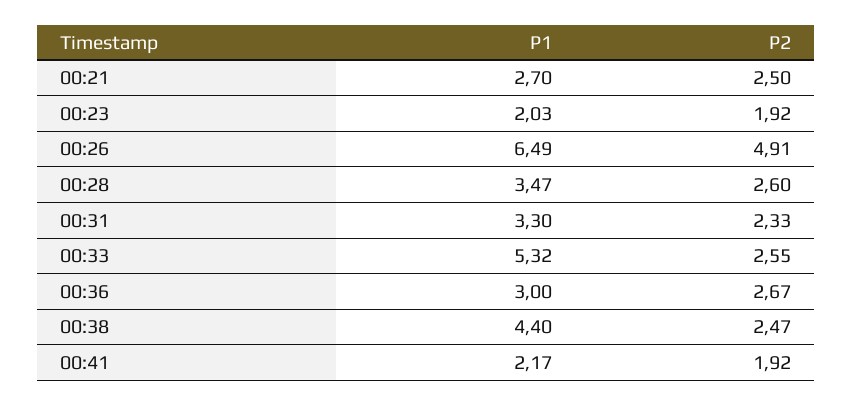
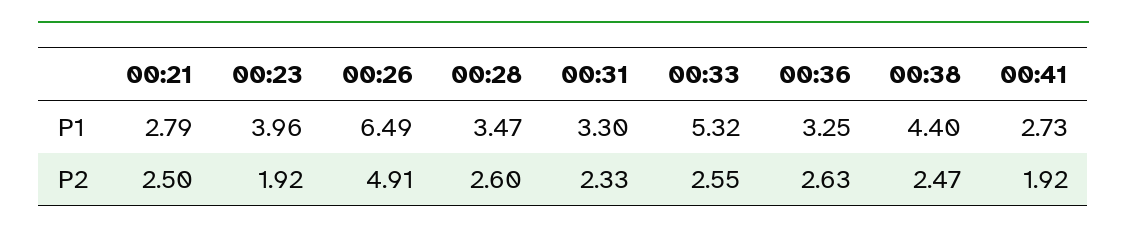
P1, 00:21: 2.7 -> 2.79
P1, 00:23: 2.03 -> 3.96
P1, 00:36: 3 -> 3.25
P2, 00:36: 2.67 -> 2.63
P1, 00:41: 2.17 -> 2.73

